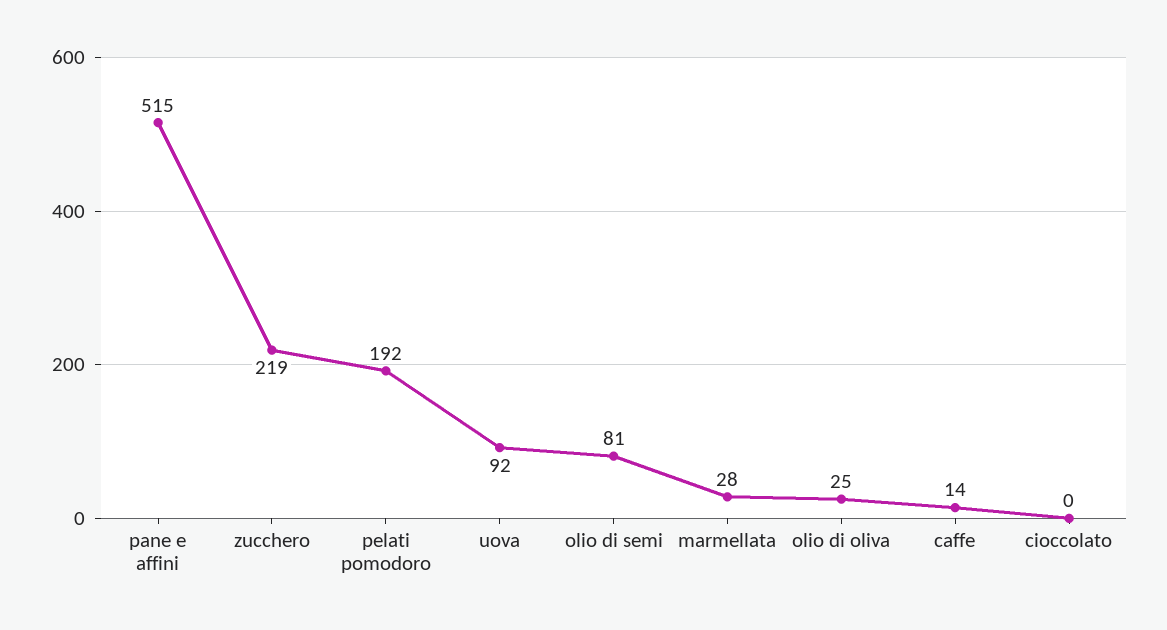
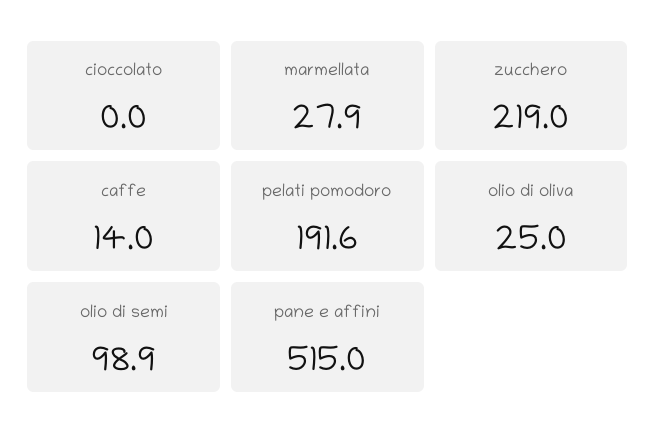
uova: 92 -> none
olio di semi: 81 -> 98.9

